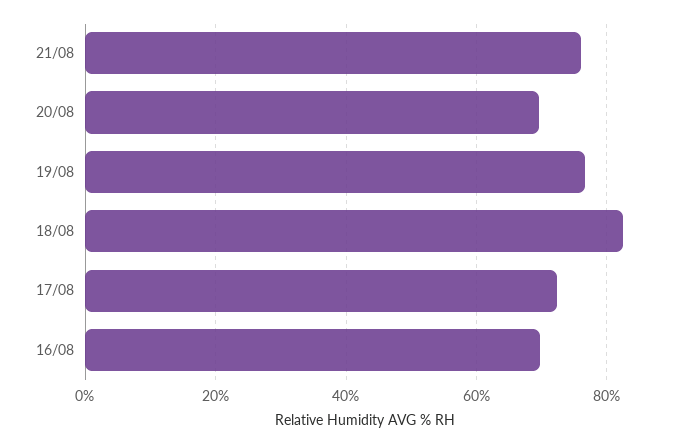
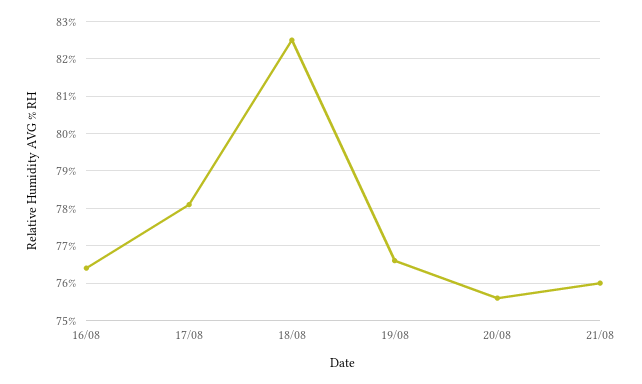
20/08: 70 -> 75.5
17/08: 72 -> 78
16/08: 70 -> 76.5

